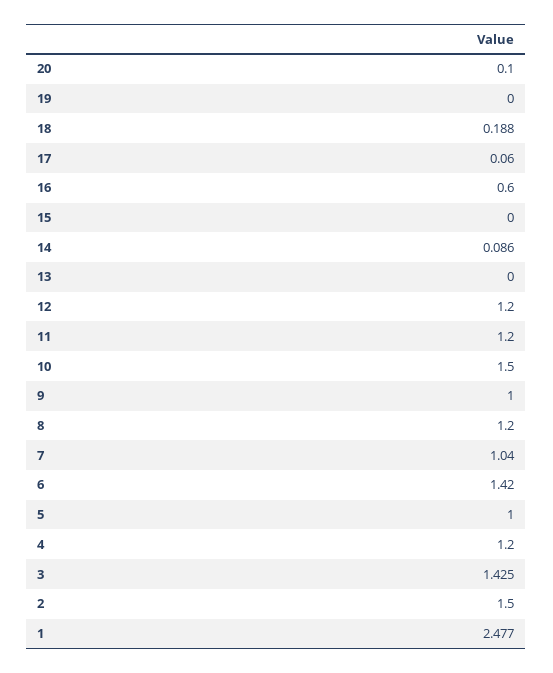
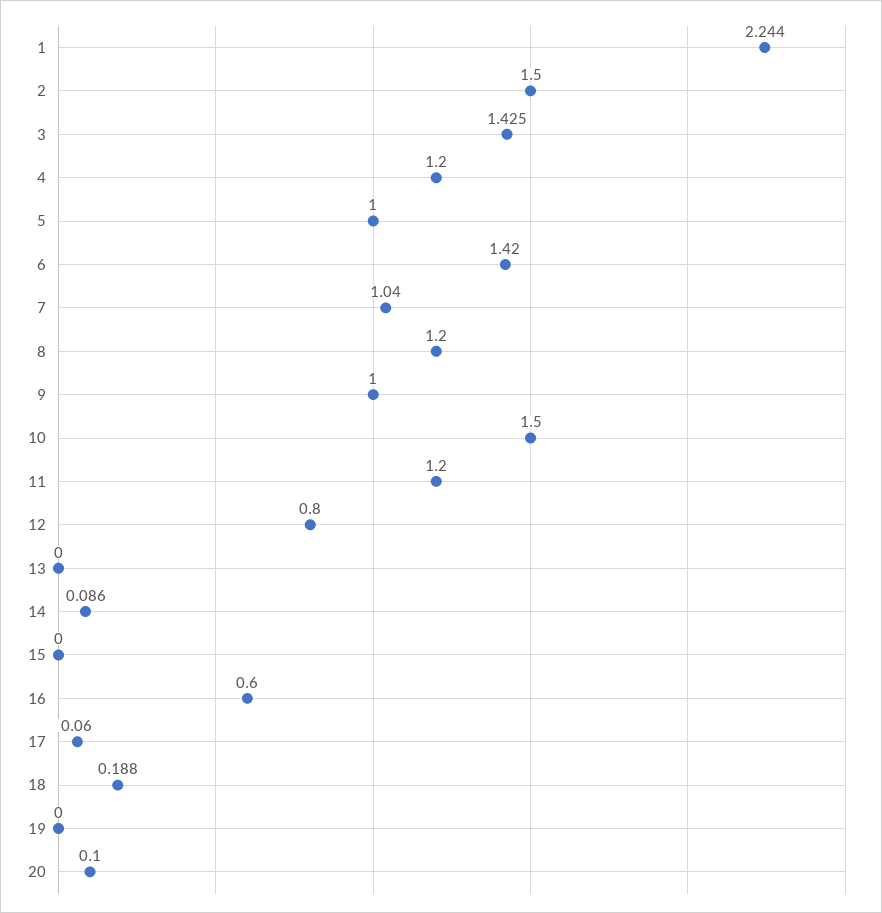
12: 1.2 -> 0.8
1: 2.477 -> 2.244

